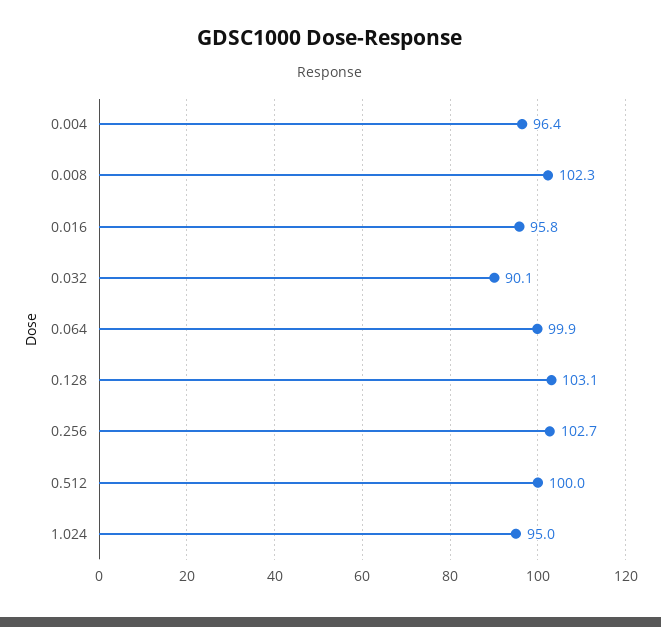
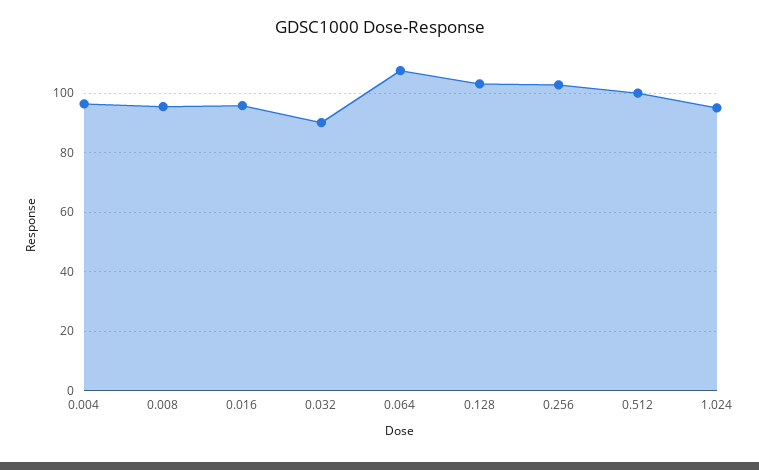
0.008: 102.3 -> 95
0.064: 99.9 -> 107.5

